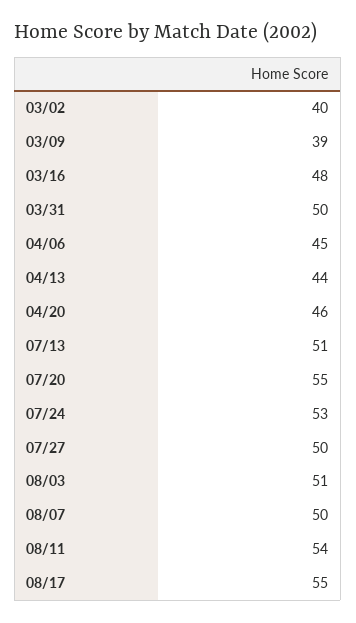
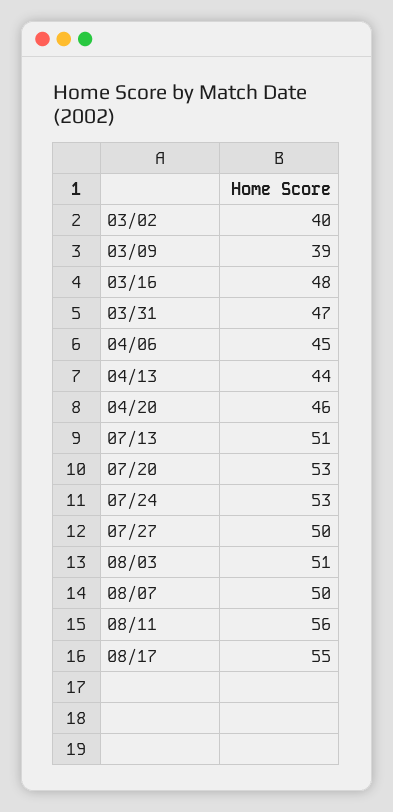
03/31: 50 -> 47
07/20: 55 -> 53
08/11: 54 -> 56

